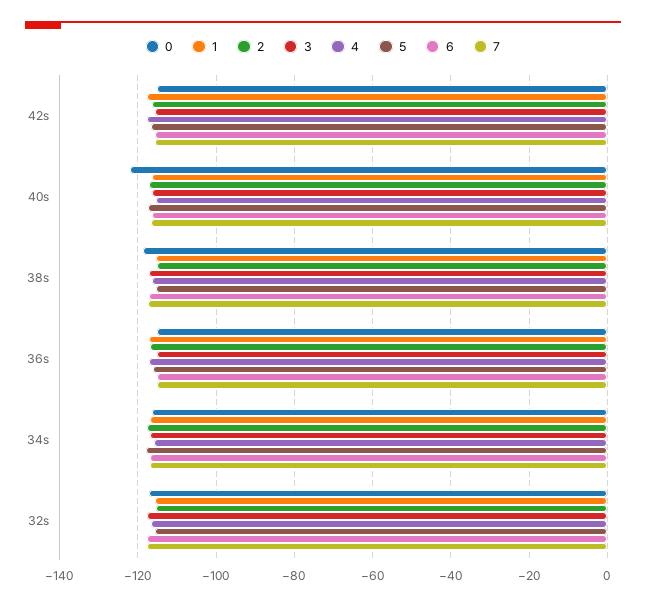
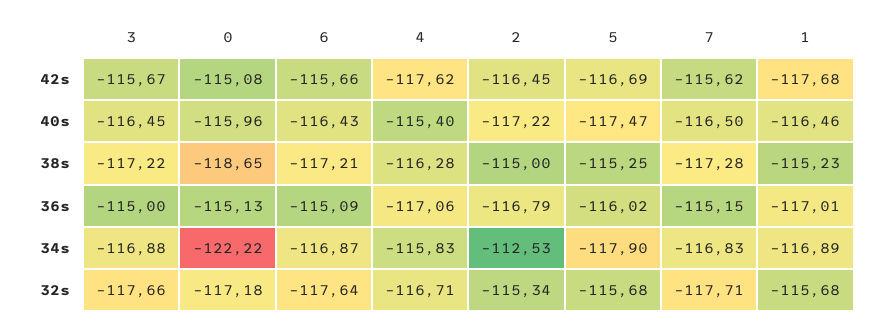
0, 40s: -122 -> -115.96
0, 34s: -116 -> -122.22
2, 34s: -118 -> -112.53

